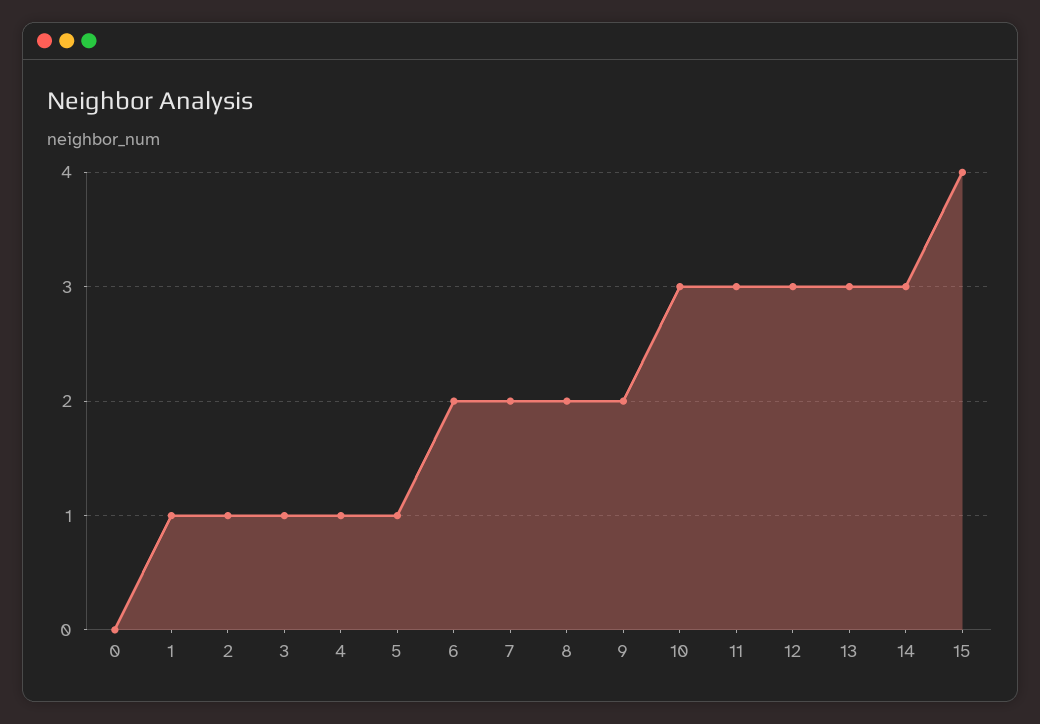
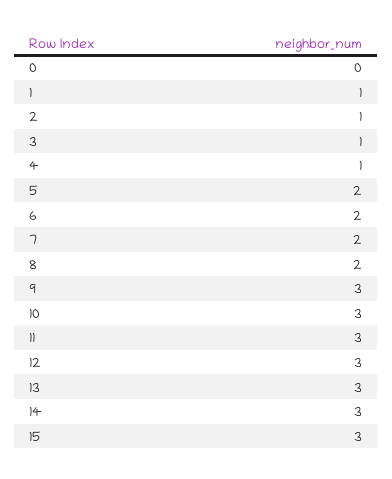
5: 1 -> 2
9: 2 -> 3
15: 4 -> 3

